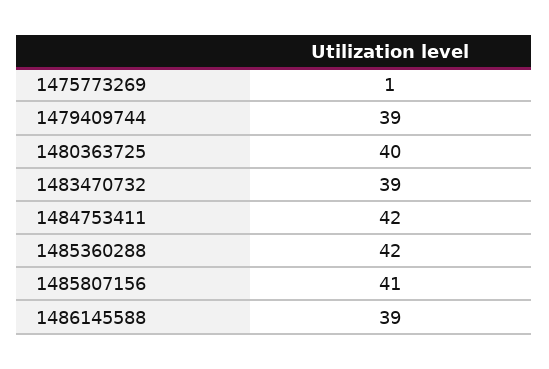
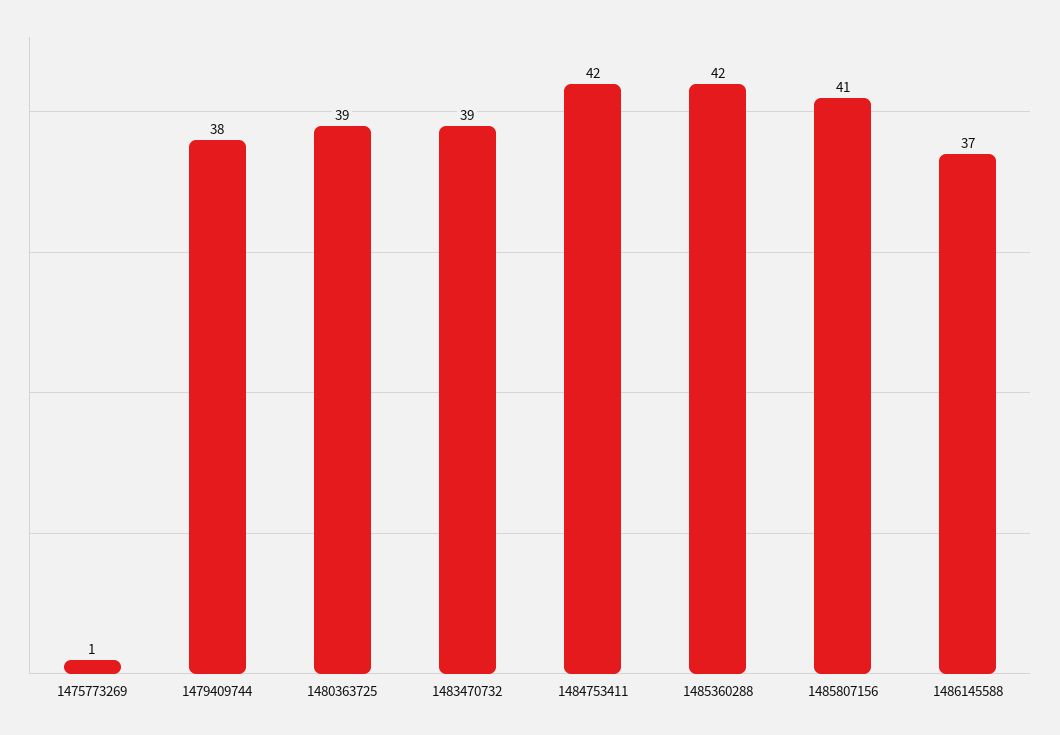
1479409744: 39 -> 38
1480363725: 40 -> 39
1486145588: 39 -> 37

